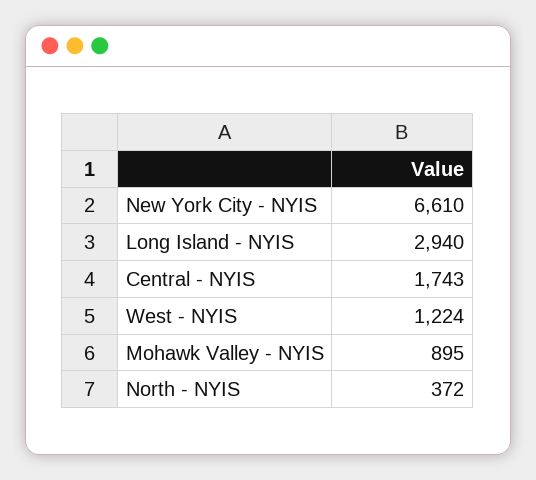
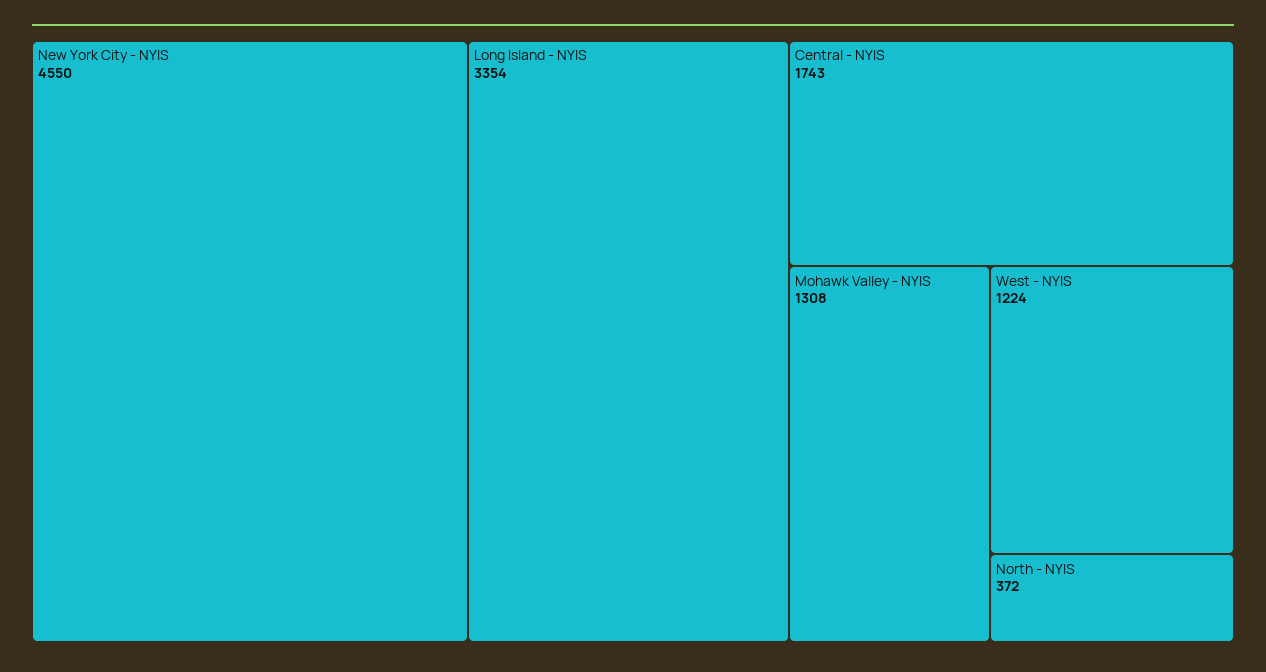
New York City - NYIS: 6610 -> 4550
Long Island - NYIS: 2940 -> 3354
Mohawk Valley - NYIS: 895 -> 1308

